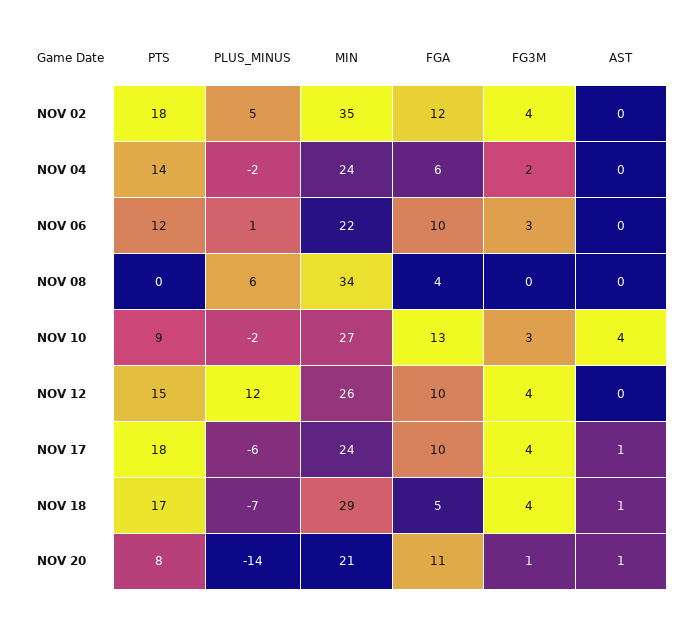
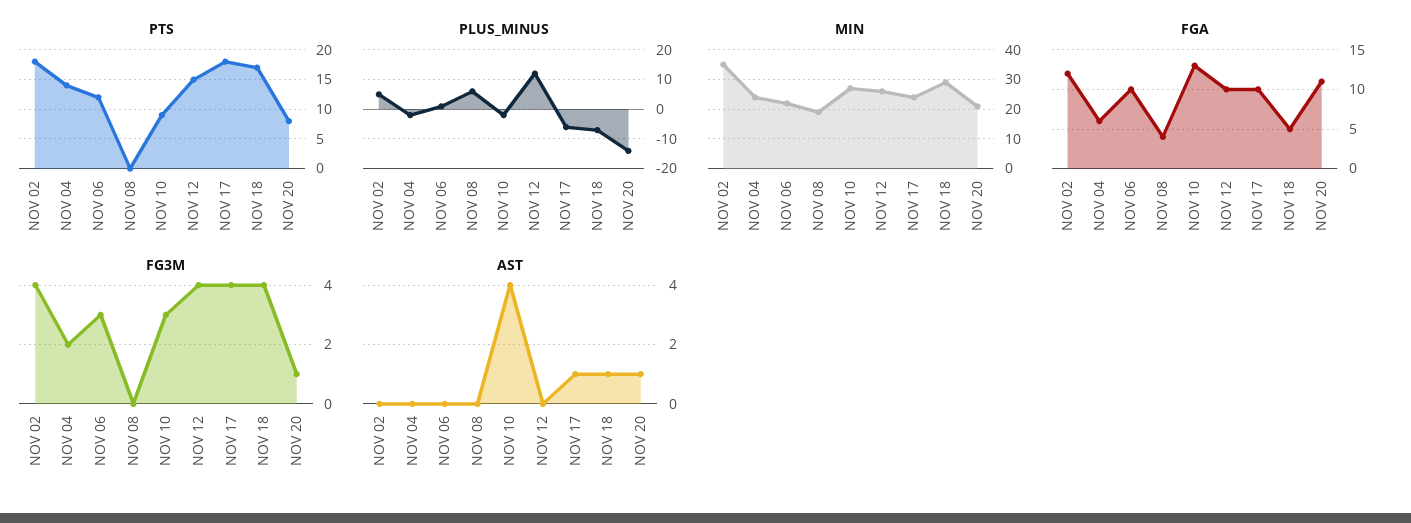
MIN, NOV 08: 34 -> 20

